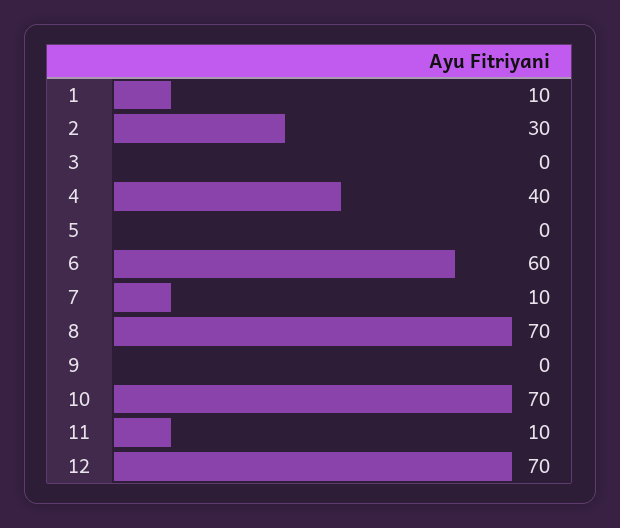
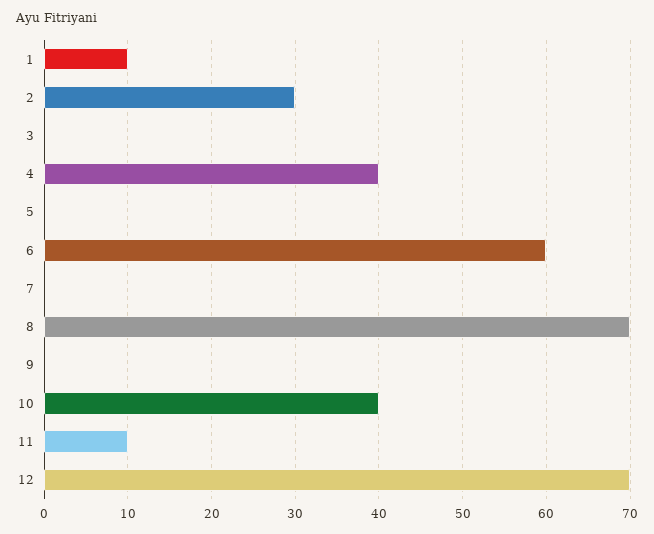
7: 10 -> 0
10: 70 -> 40

